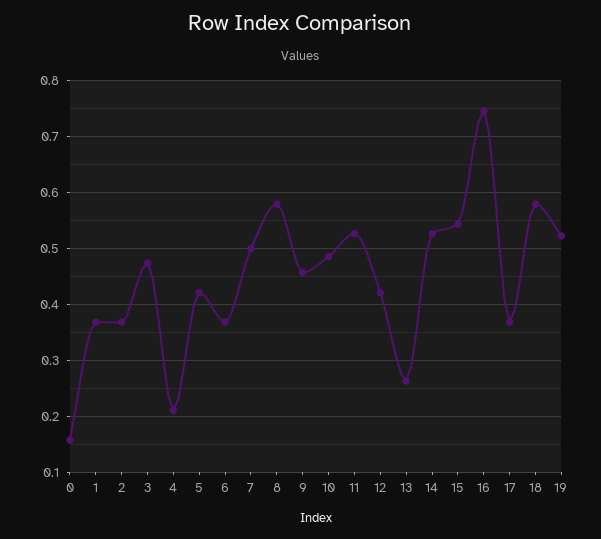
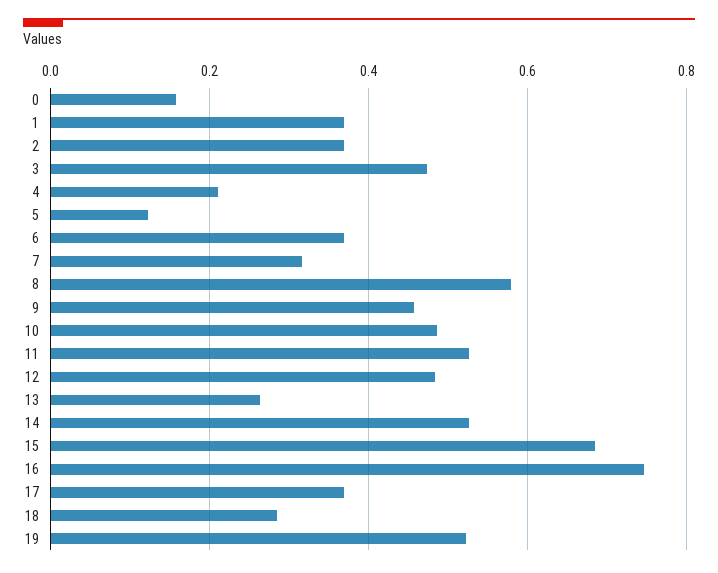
5: 0.42 -> 0.12
7: 0.5 -> 0.32
12: 0.42 -> 0.48
15: 0.54 -> 0.68
18: 0.58 -> 0.28

